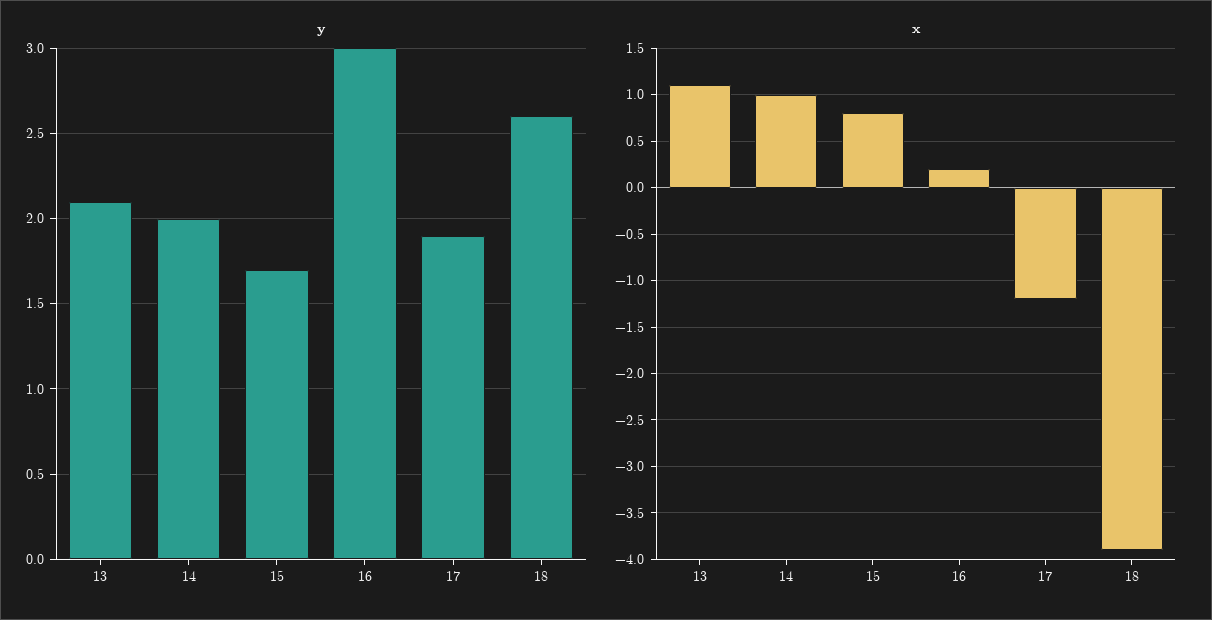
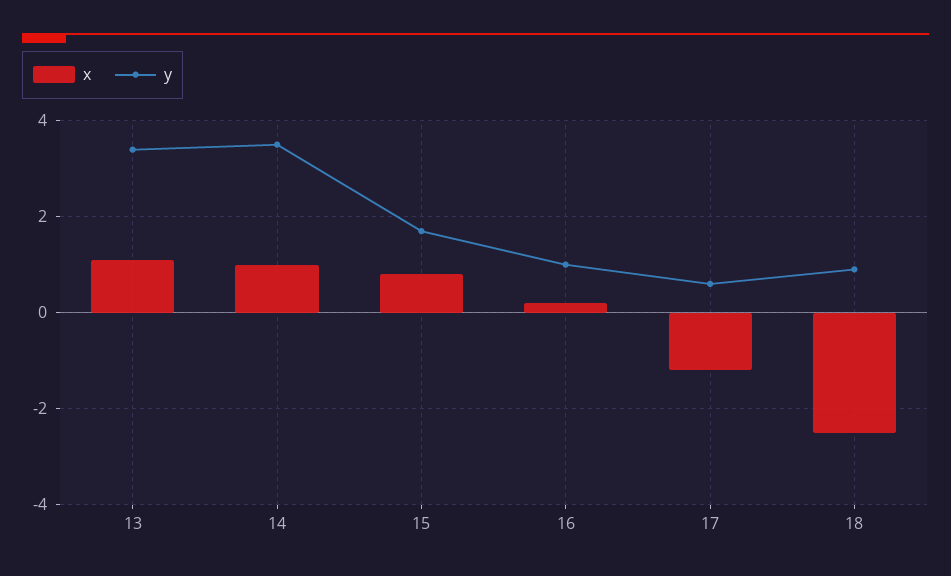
y, 13: 2.1 -> 3.5
y, 14: 2 -> 3.5
y, 16: 3 -> 1
y, 17: 1.9 -> 0.5
y, 18: 2.6 -> 1
x, 18: -3.9 -> -2.5

